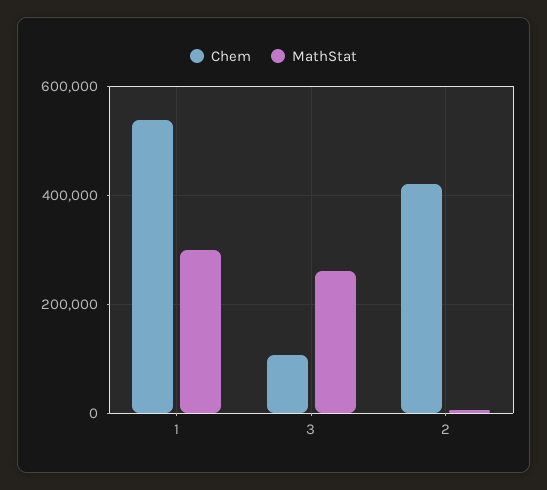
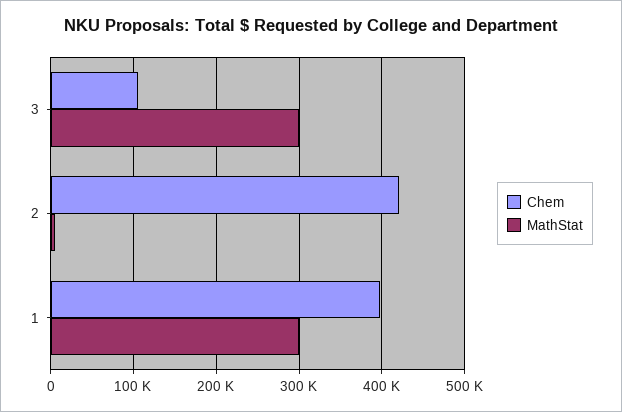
Chem, 1: 540000 -> 400000
MathStat, 3: 260000 -> 300000

